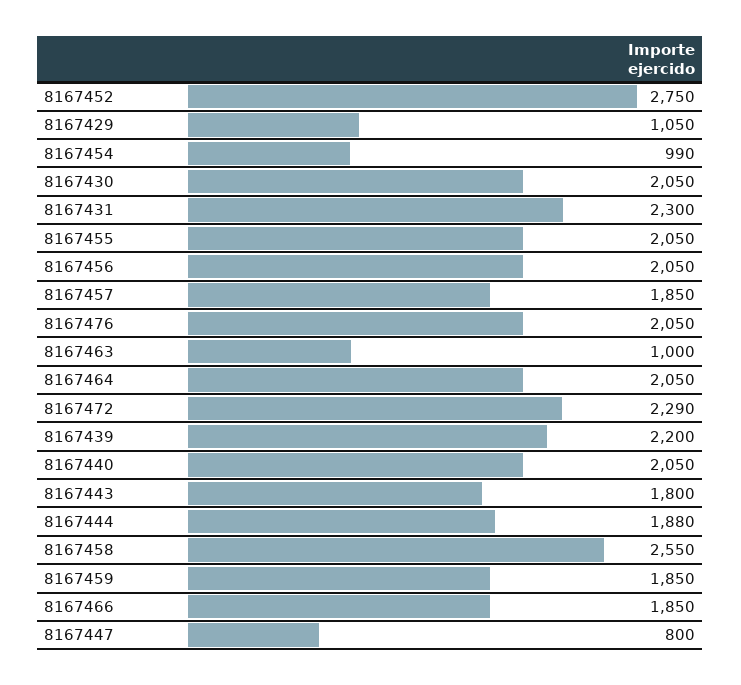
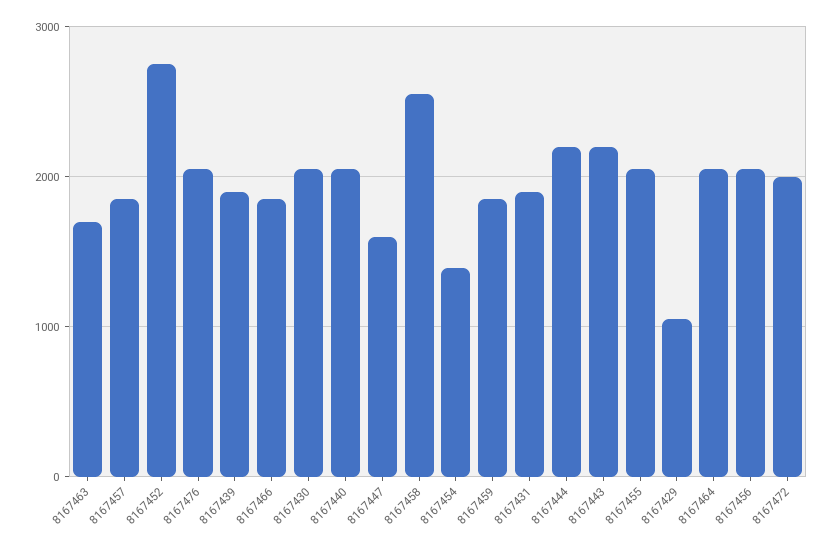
8167454: 990 -> 1400
8167431: 2300 -> 1900
8167463: 1000 -> 1700
8167472: 2290 -> 2000
8167439: 2200 -> 1900
8167443: 1800 -> 2200
8167444: 1880 -> 2200
8167447: 800 -> 1600

